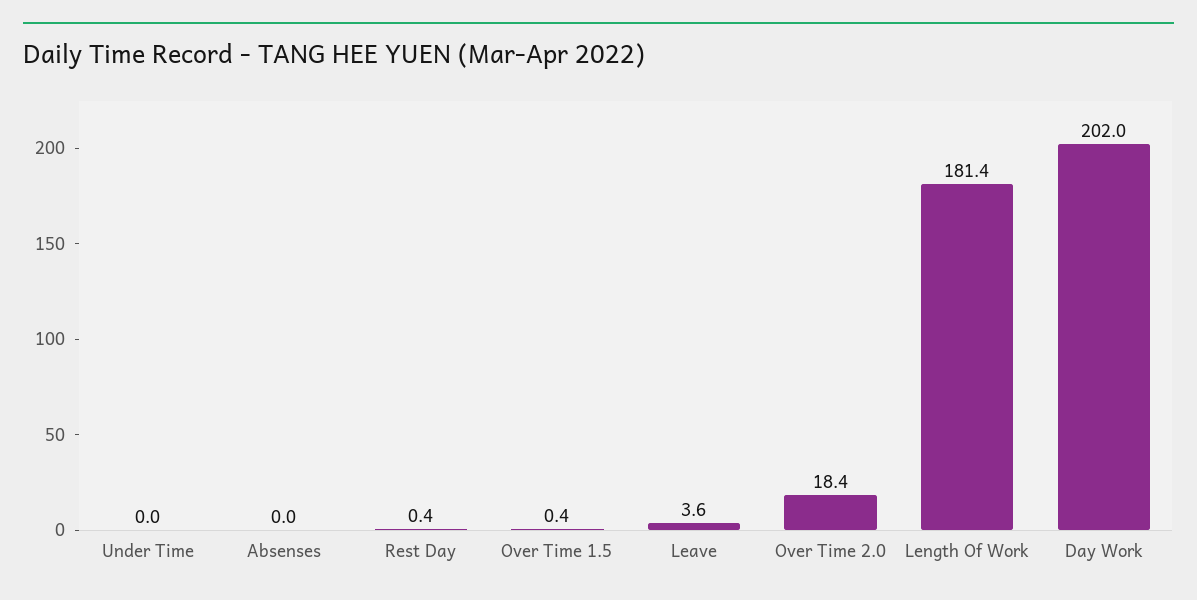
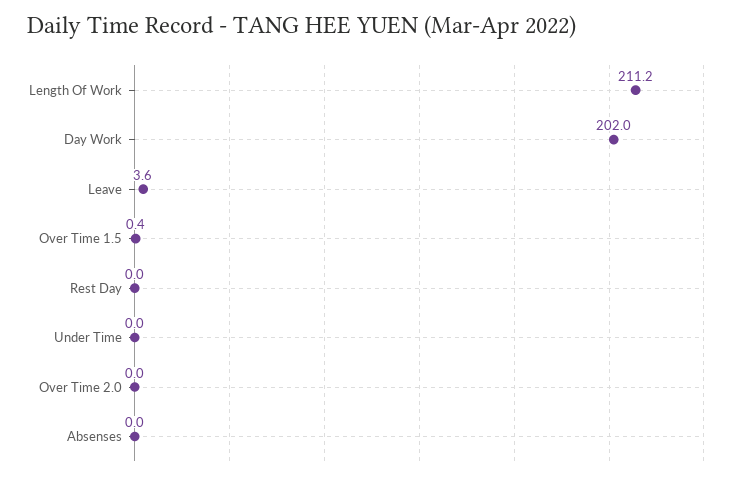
Rest Day: 0.4 -> 0
Over Time 2.0: 18.4 -> 0
Length Of Work: 181.4 -> 211.2

